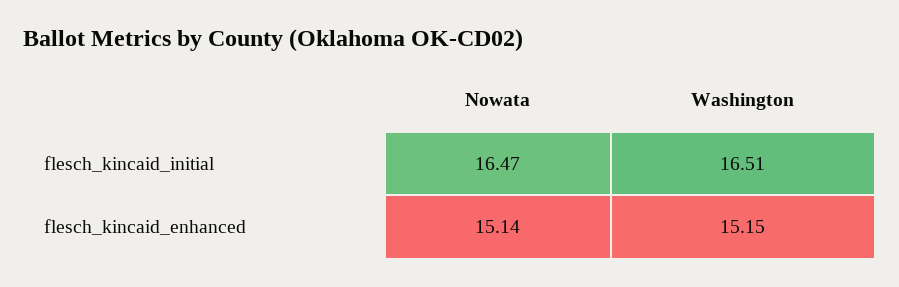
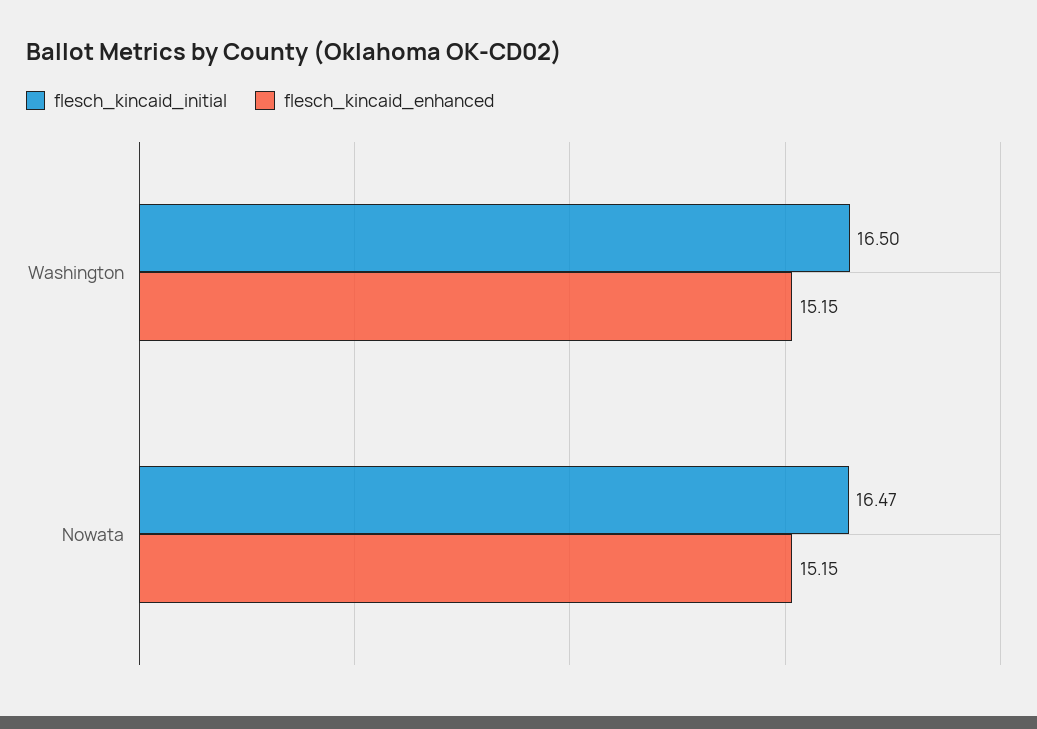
flesch_kincaid_initial, Washington: 16.51 -> 16.5
flesch_kincaid_enhanced, Nowata: 15.14 -> 15.15

